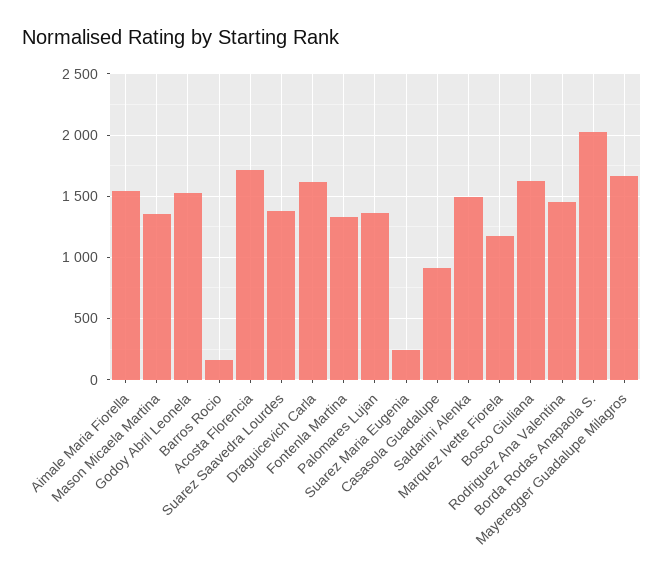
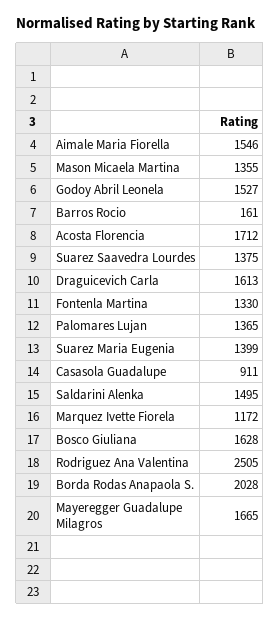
Suarez Maria Eugenia: 250 -> 1399
Rodriguez Ana Valentina: 1450 -> 2505

